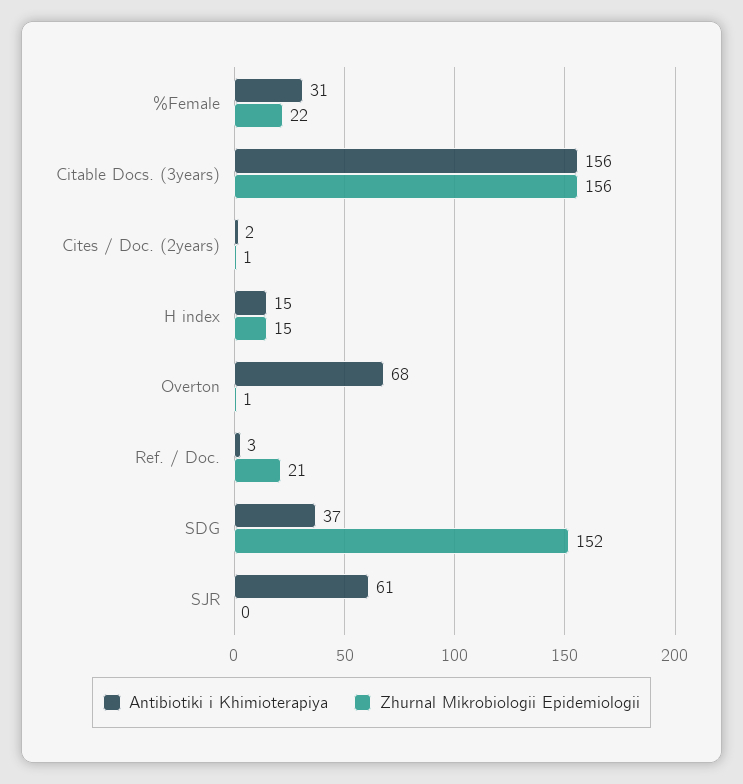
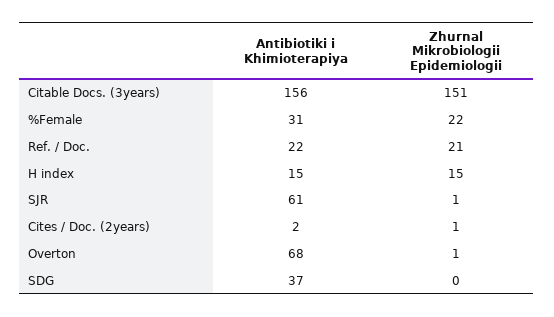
Zhurnal Mikrobiologii Epidemiologii, Citable Docs. (3years): 156 -> 151
Antibiotiki i Khimioterapiya, Ref. / Doc.: 3 -> 22
Zhurnal Mikrobiologii Epidemiologii, SDG: 152 -> 0
Zhurnal Mikrobiologii Epidemiologii, SJR: 0 -> 1

